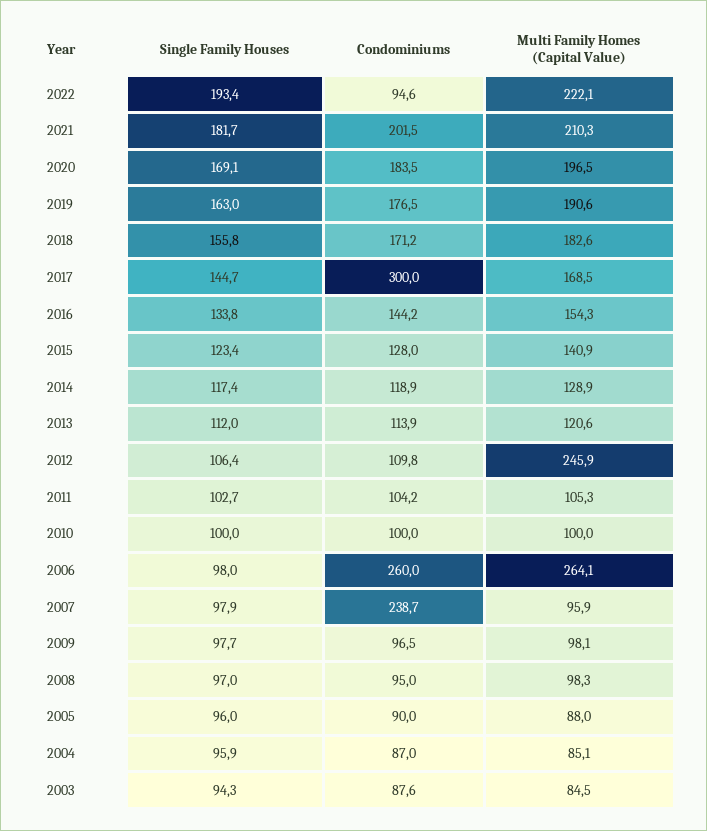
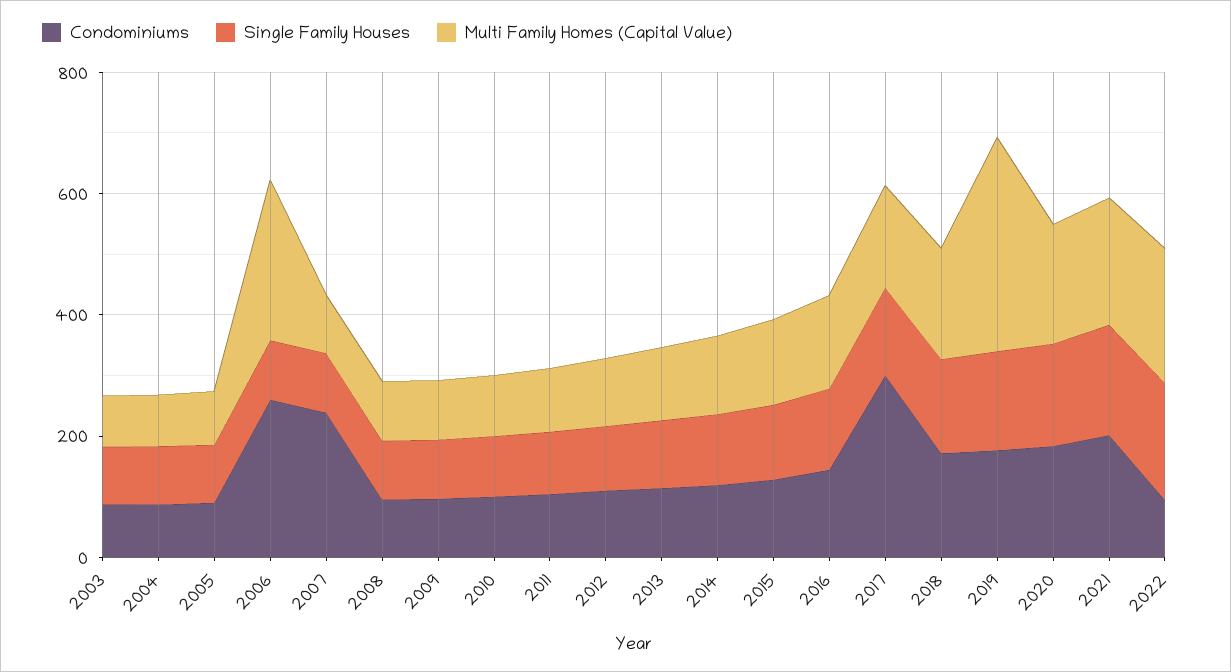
Multi Family Homes (Capital Value), 2019: 190.6 -> 350
Multi Family Homes (Capital Value), 2012: 245.9 -> 100

